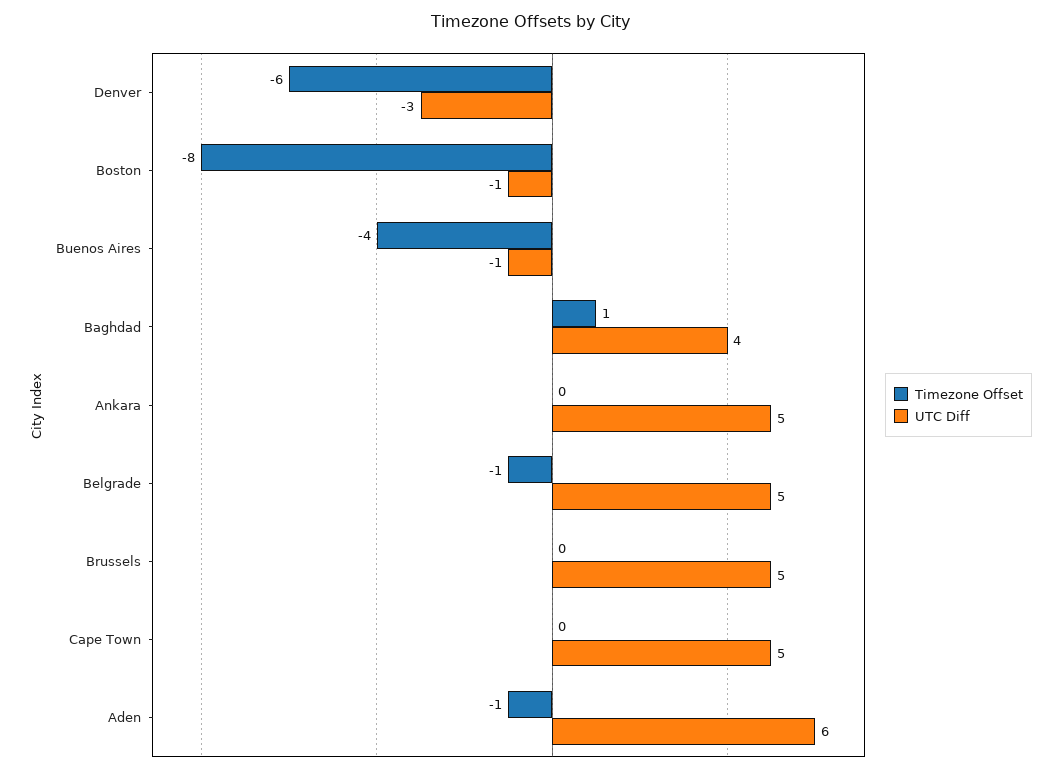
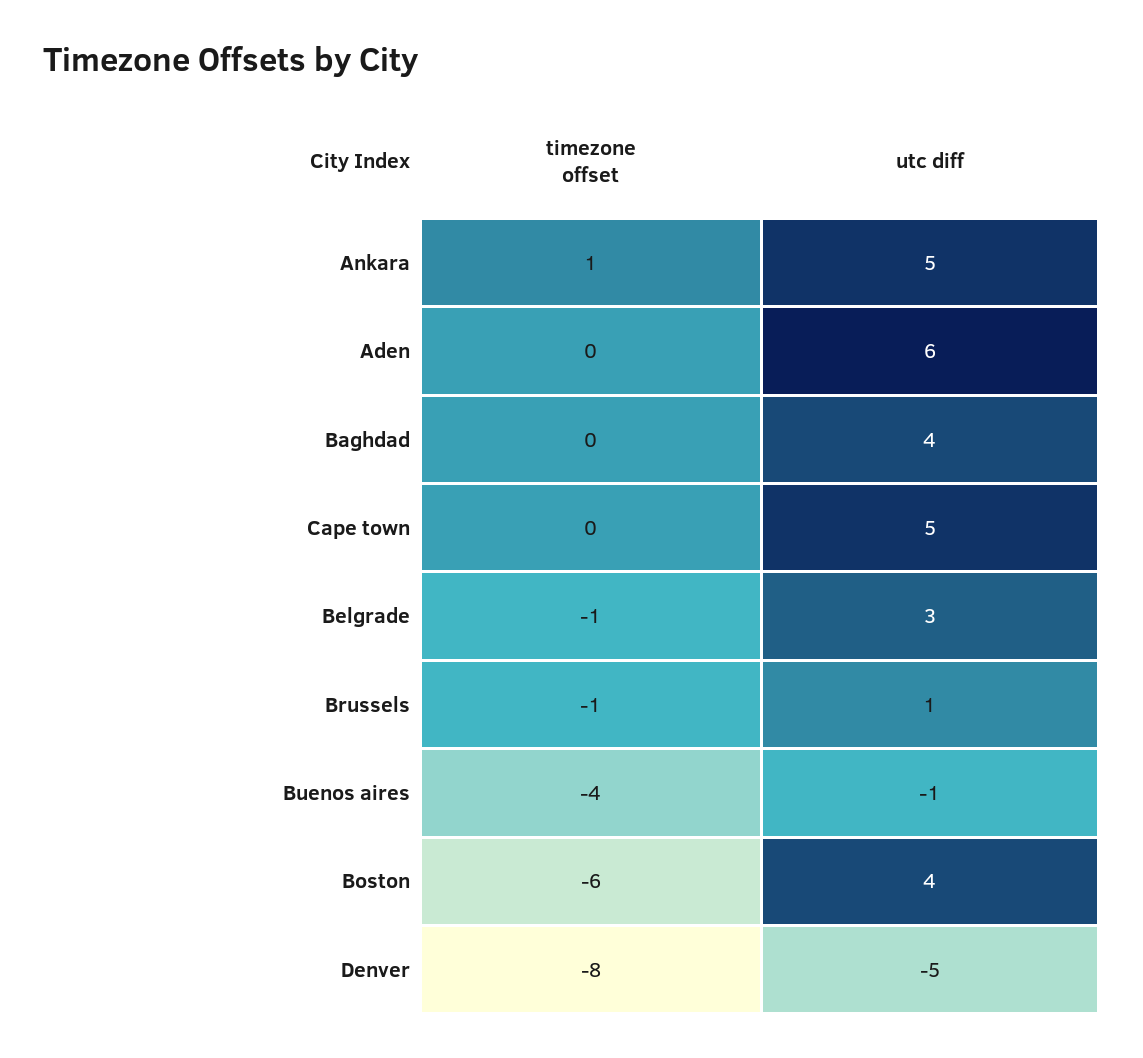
Timezone Offset, Denver: -6 -> -8
UTC Diff, Denver: -3 -> -5
Timezone Offset, Boston: -8 -> -6
UTC Diff, Boston: -1 -> 4
Timezone Offset, Baghdad: 1 -> 0
Timezone Offset, Ankara: 0 -> 1
UTC Diff, Belgrade: 5 -> 3
Timezone Offset, Brussels: 0 -> -1
UTC Diff, Brussels: 5 -> 1
Timezone Offset, Aden: -1 -> 0

